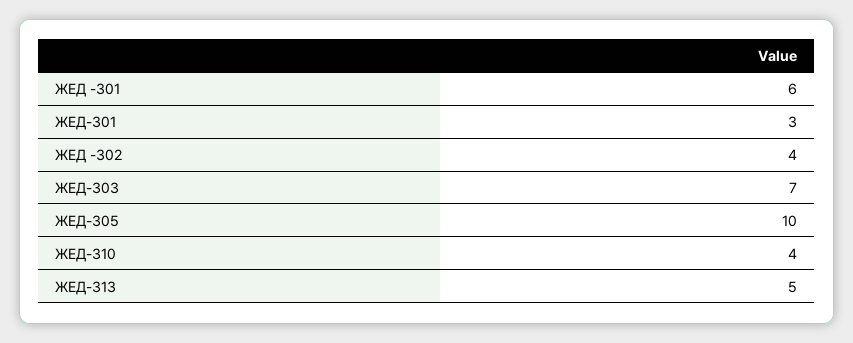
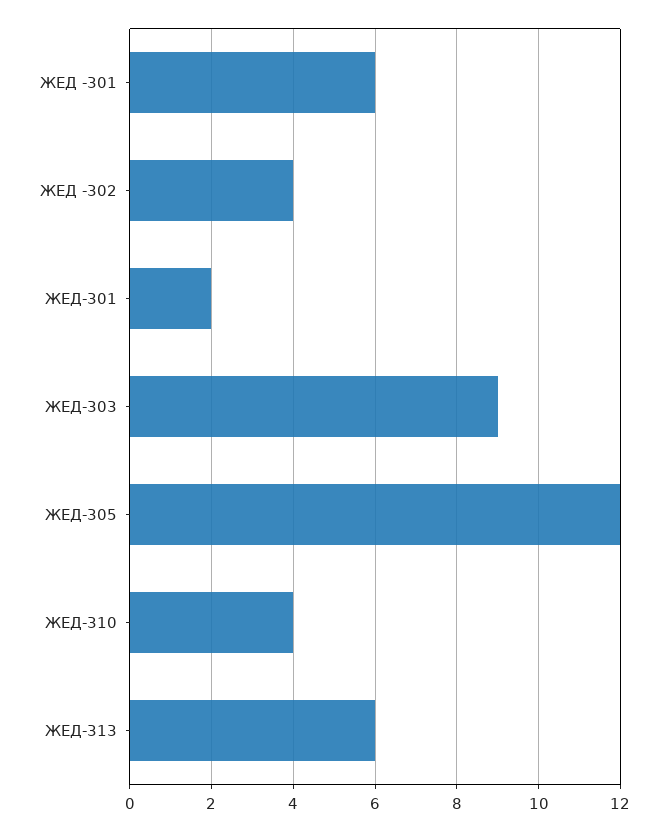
ЖЕД-301: 3 -> 2
ЖЕД-303: 7 -> 9
ЖЕД-305: 10 -> 12
ЖЕД-313: 5 -> 6

